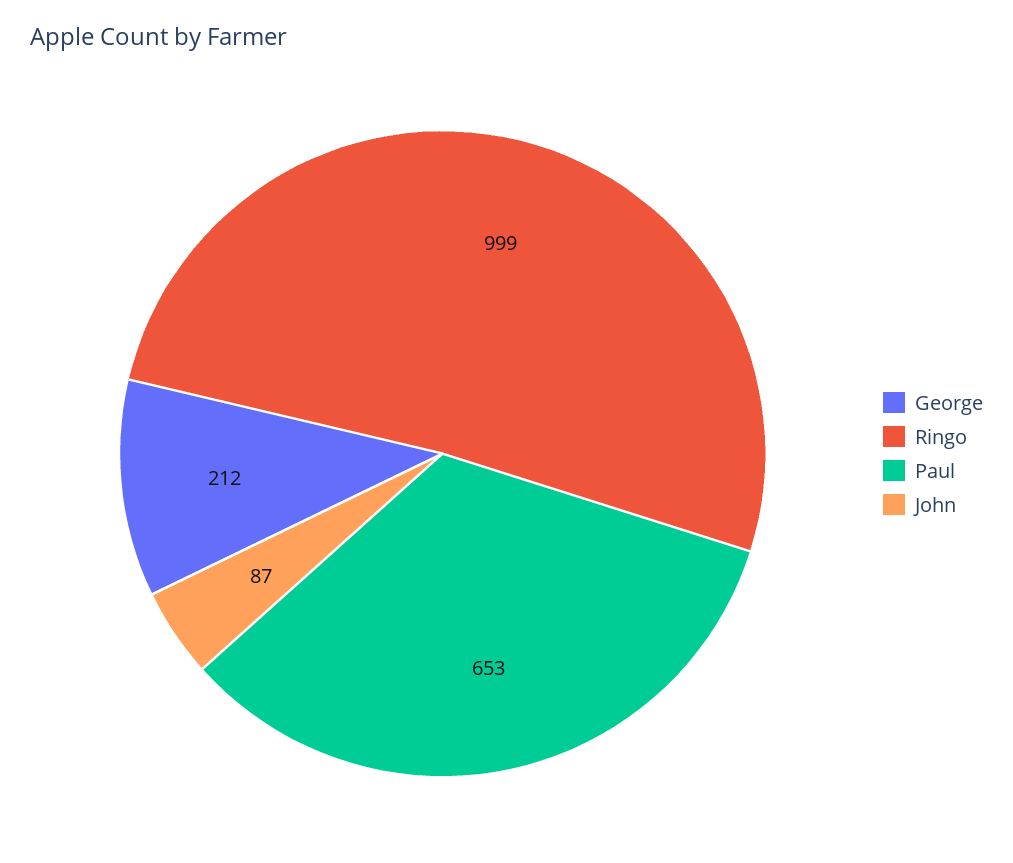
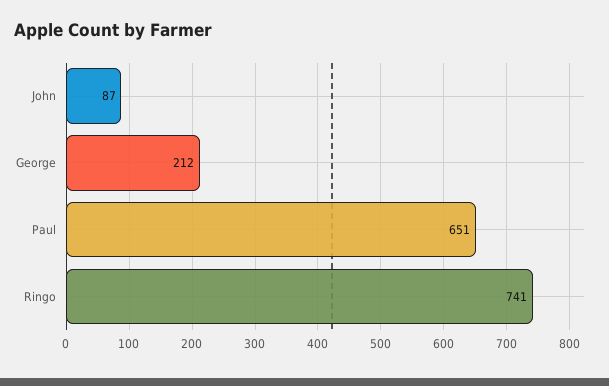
Ringo: 999 -> 741
Paul: 653 -> 651

